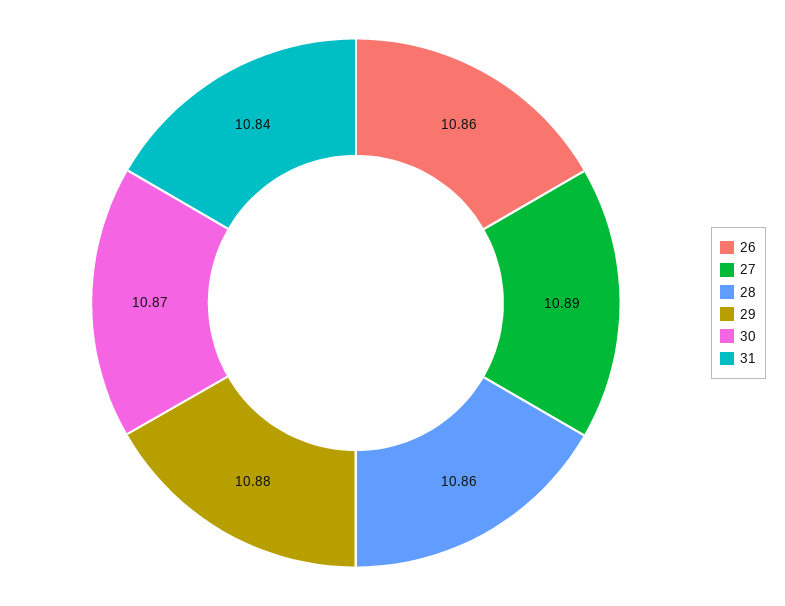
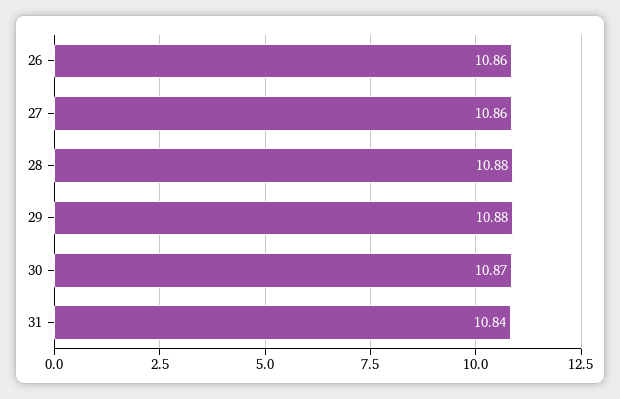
27: 10.89 -> 10.86
28: 10.86 -> 10.88

